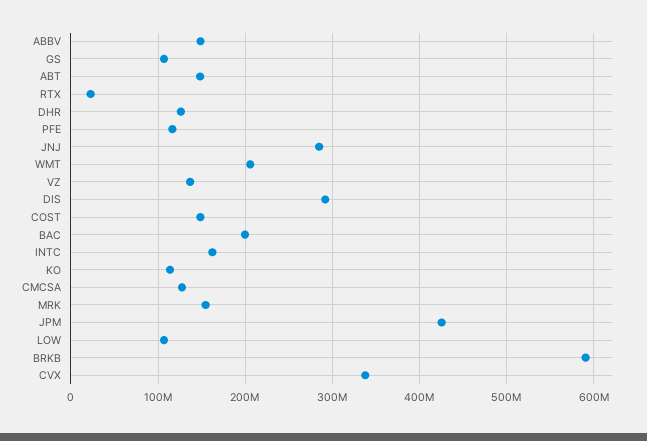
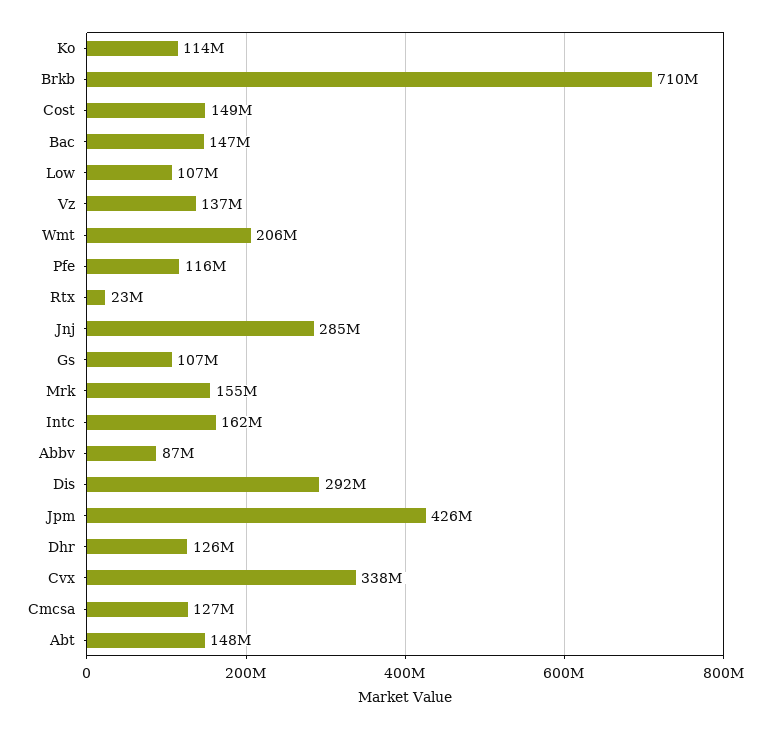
ABBV: 150000000 -> 87000000
BAC: 200000000 -> 147000000
BRKB: 590000000 -> 710000000

